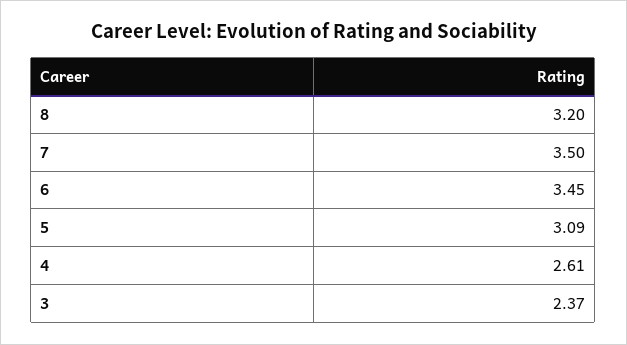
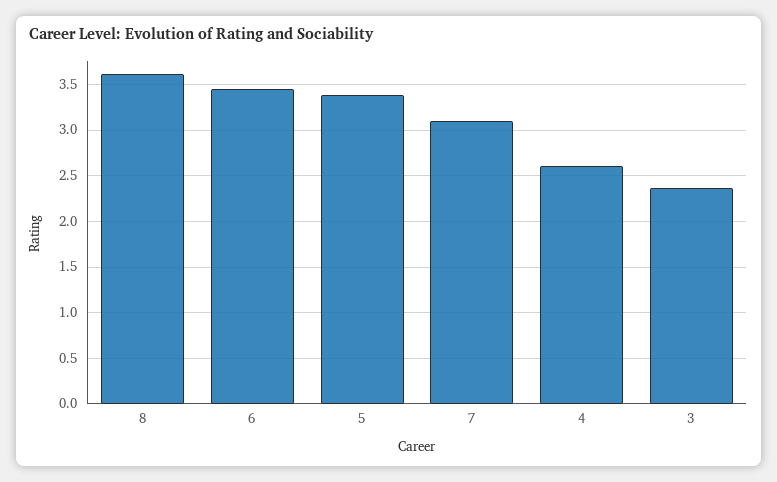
8: 3.2 -> 3.6
7: 3.5 -> 3.1
5: 3.09 -> 3.4

